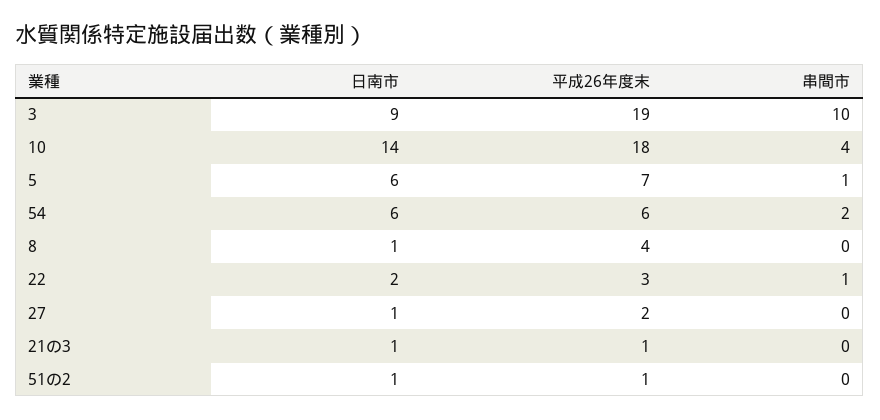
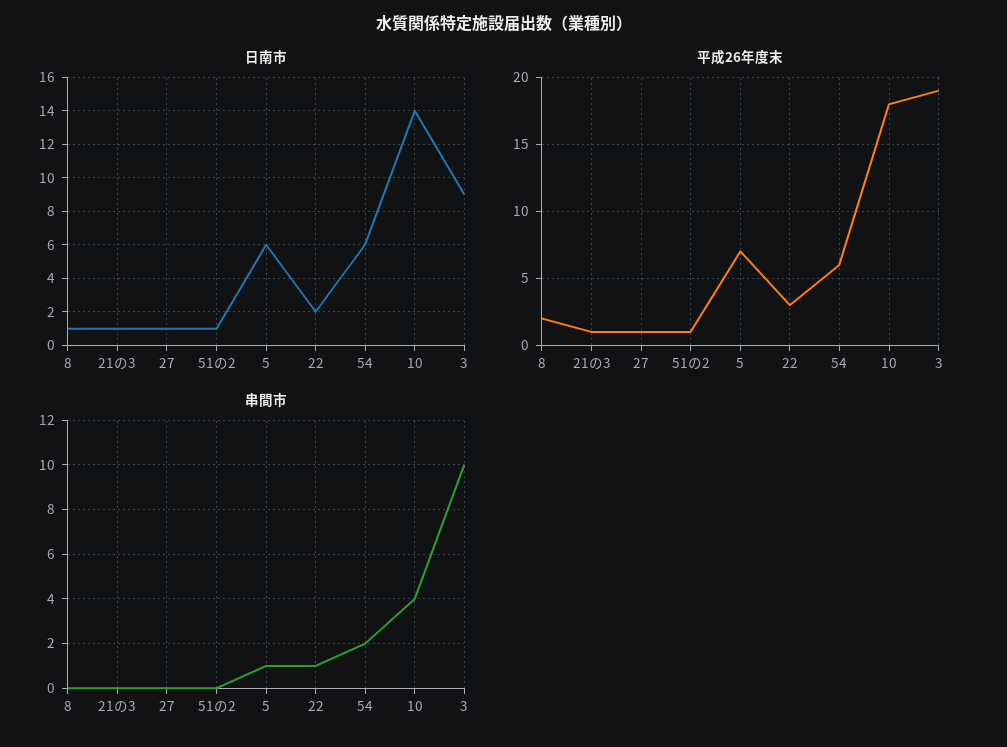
平成26年度末, 8: 4 -> 2
平成26年度末, 27: 2 -> 1

